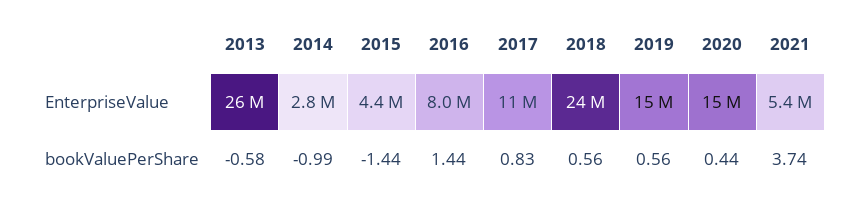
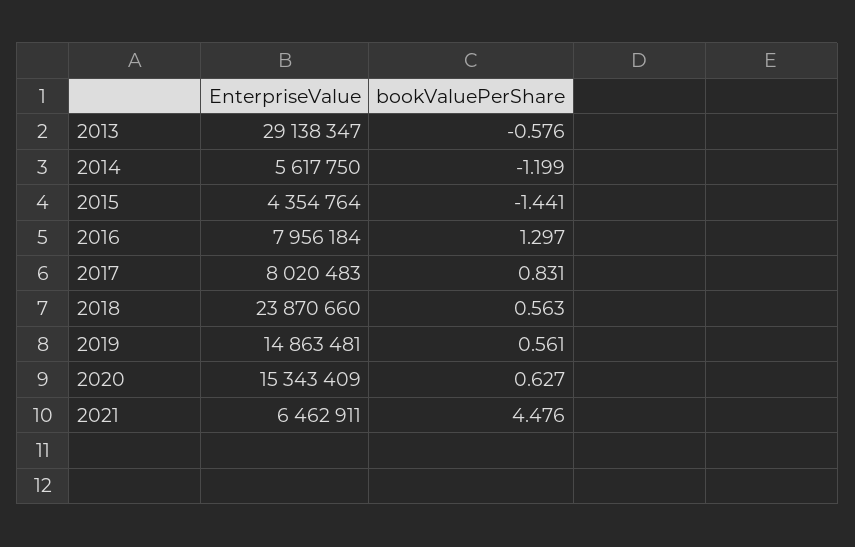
2013, EnterpriseValue: 26000000 -> 29138347
2014, EnterpriseValue: 2800000 -> 5617750
2017, EnterpriseValue: 11000000 -> 8020483
2021, EnterpriseValue: 5400000 -> 6462911
2014, bookValuePerShare: -0.99 -> -1.199
2016, bookValuePerShare: 1.44 -> 1.297
2020, bookValuePerShare: 0.44 -> 0.627
2021, bookValuePerShare: 3.74 -> 4.476

